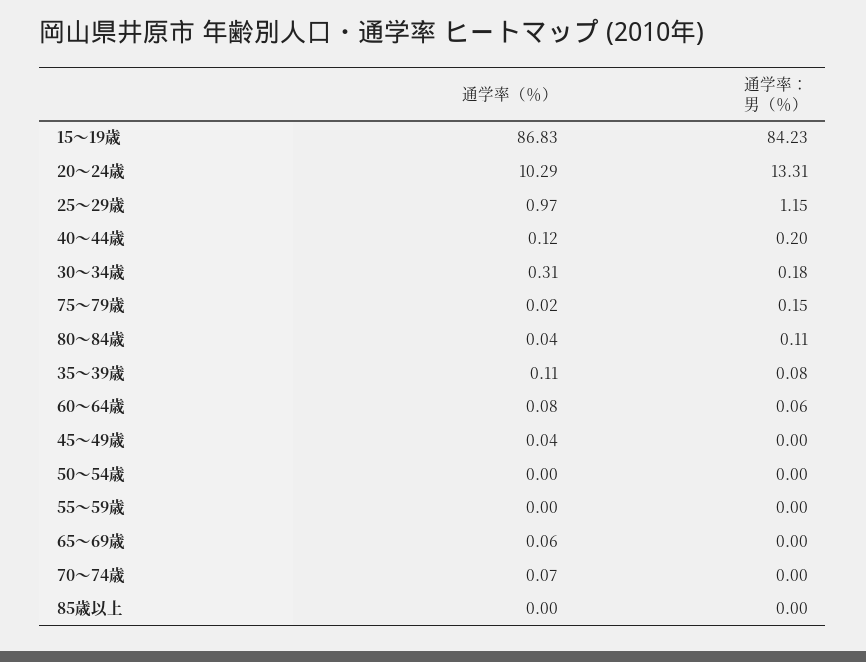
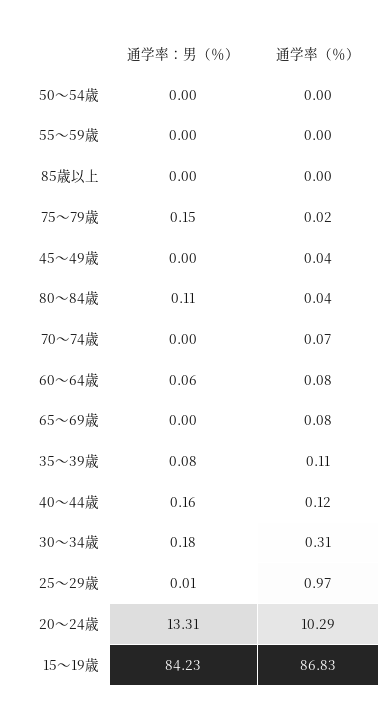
通学率：男（％）, 25～29歳: 1.15 -> 0.01
通学率：男（％）, 40～44歳: 0.2 -> 0.16
通学率（％）, 65～69歳: 0.06 -> 0.08

